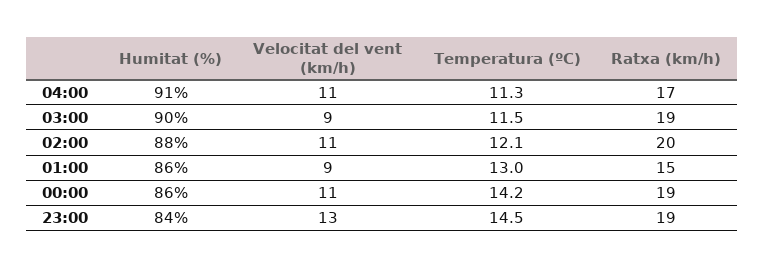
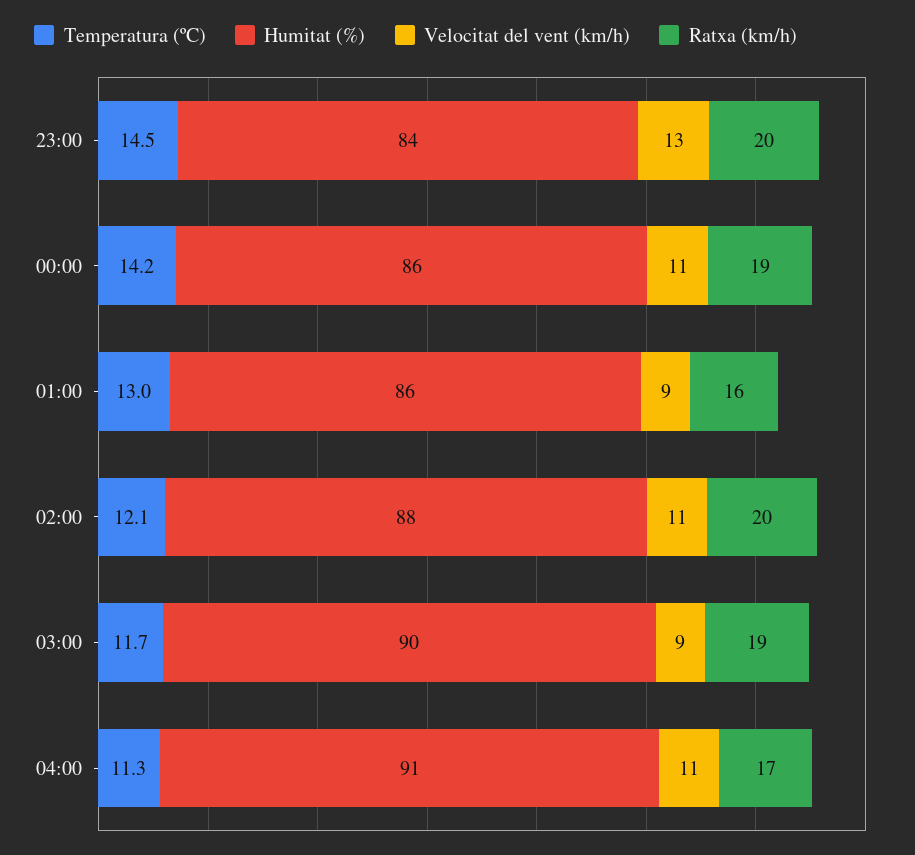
Temperatura (ºC), 03:00: 11.5 -> 11.7
Ratxa (km/h), 01:00: 15 -> 16
Ratxa (km/h), 23:00: 19 -> 20

